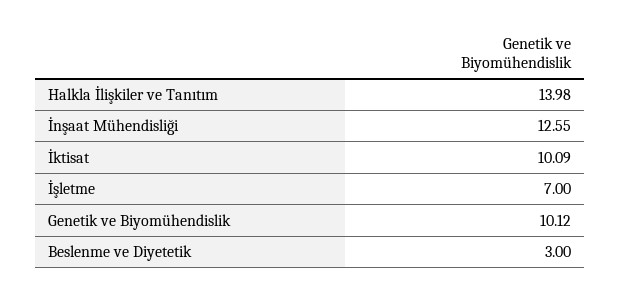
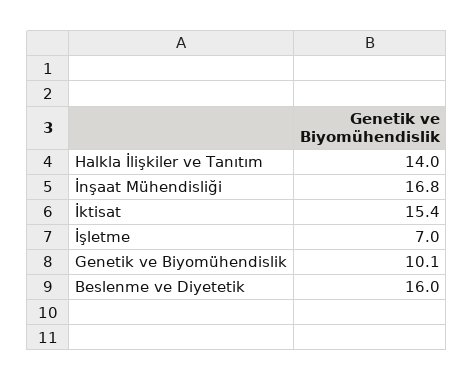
İnşaat Mühendisliği: 12.55 -> 16.8
İktisat: 10.09 -> 15.4
Beslenme ve Diyetetik: 3 -> 16

